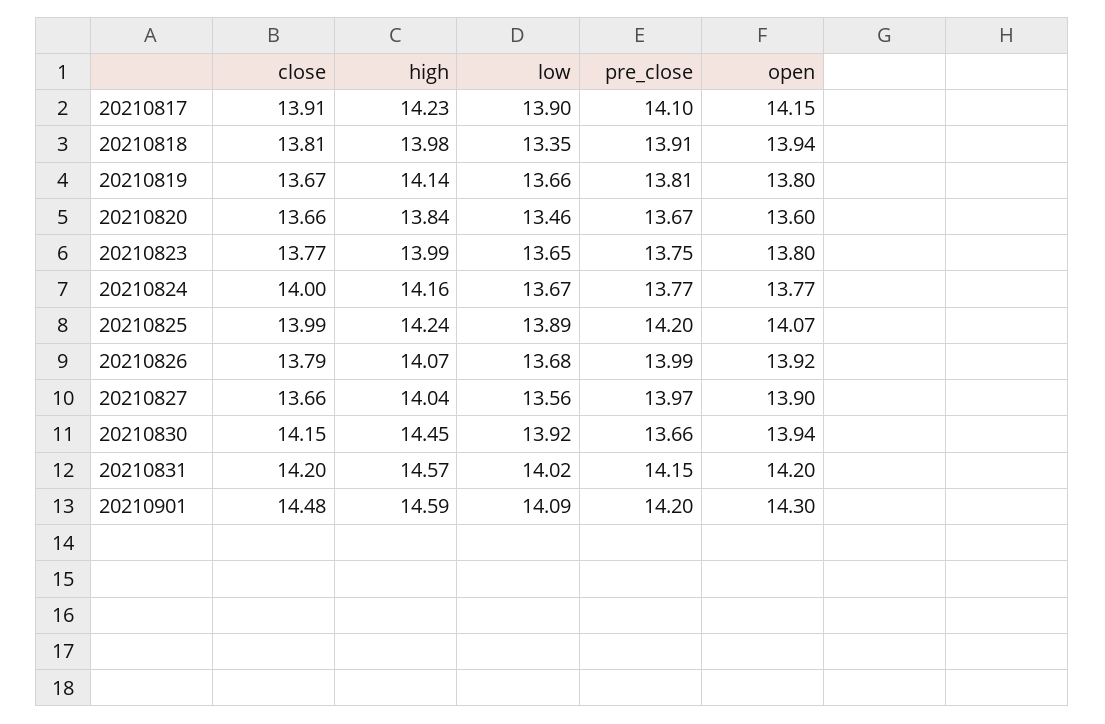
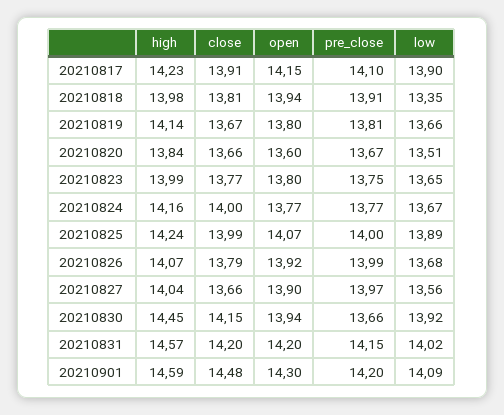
low, 20210820: 13.46 -> 13.51
pre_close, 20210825: 14.2 -> 14

